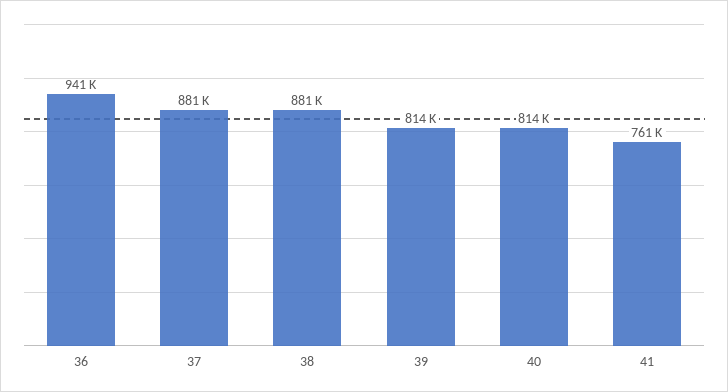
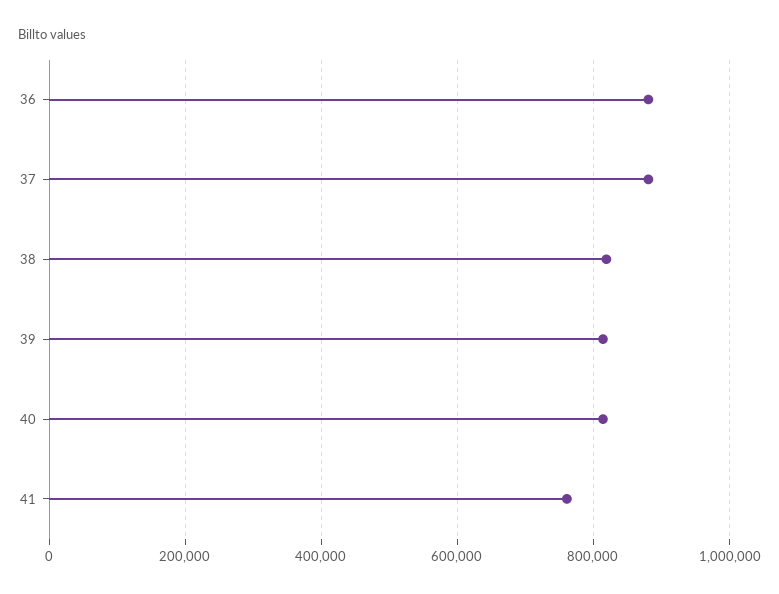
36: 941000 -> 880000
38: 881000 -> 820000

